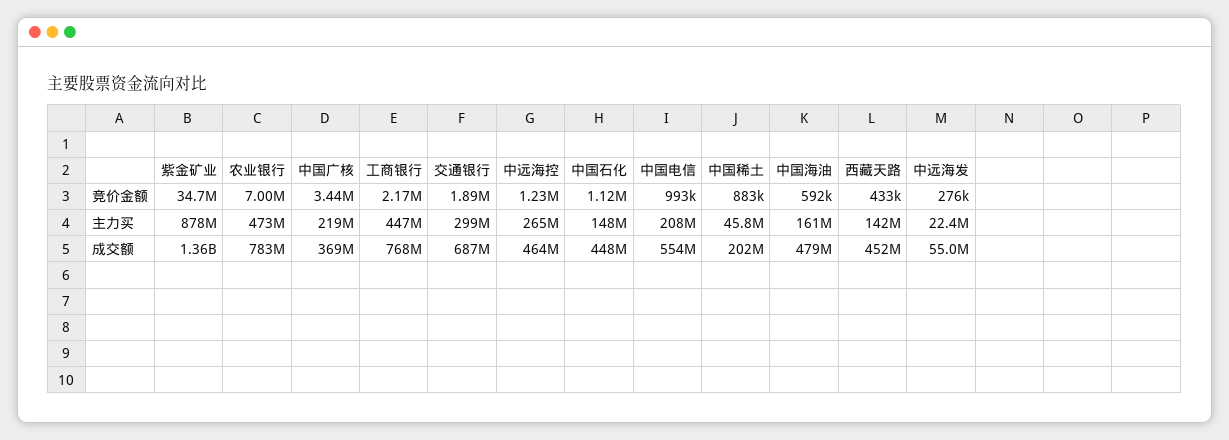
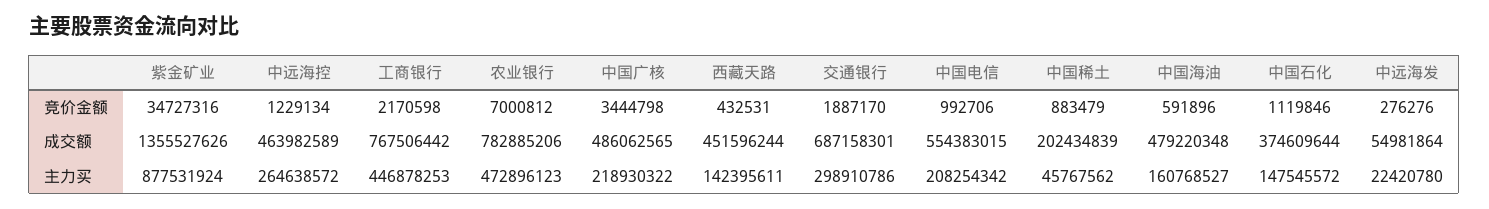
中国广核, 成交额: 369000000 -> 486062565
中国石化, 成交额: 448000000 -> 374609644

